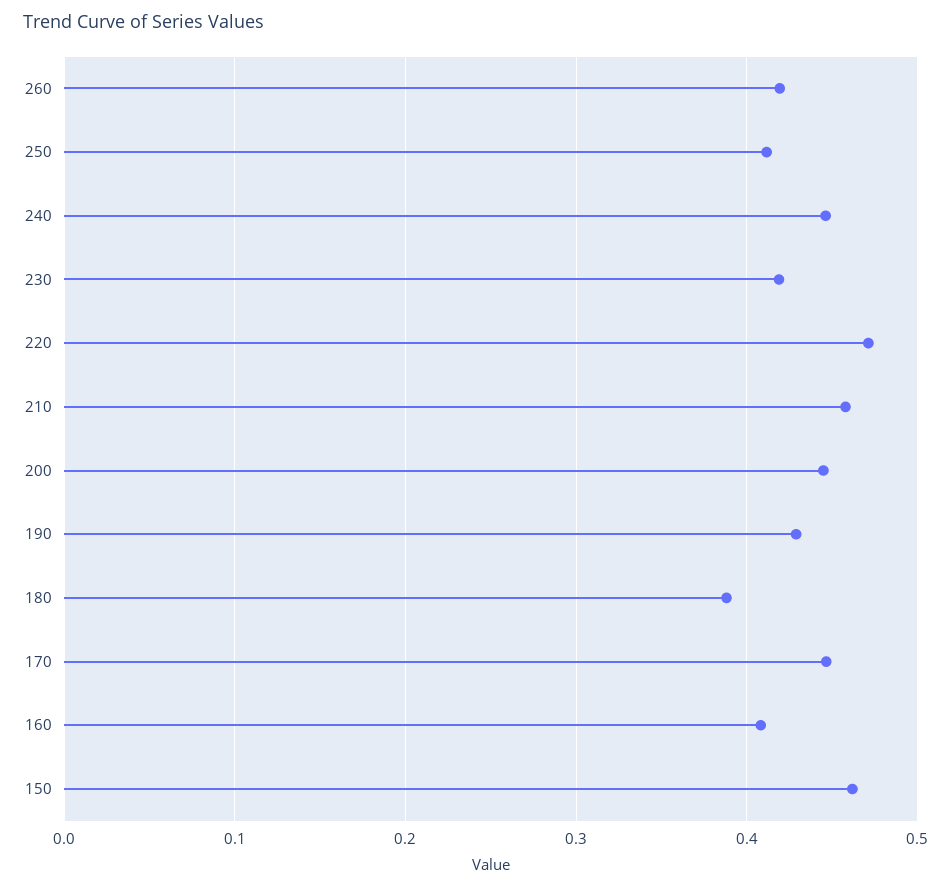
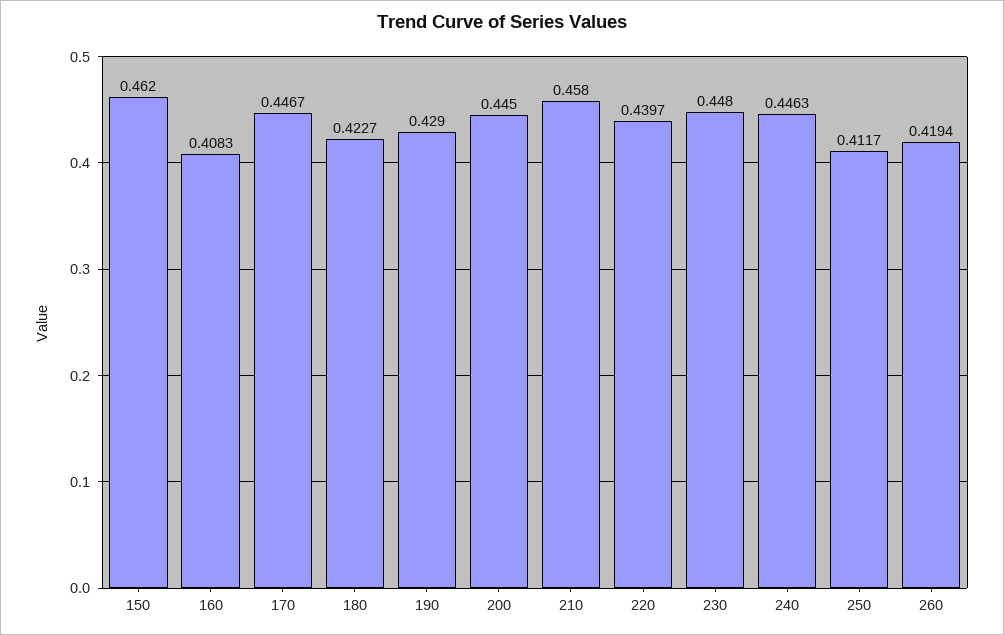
230: 0.42 -> 0.448
220: 0.47 -> 0.4397
180: 0.39 -> 0.4227

